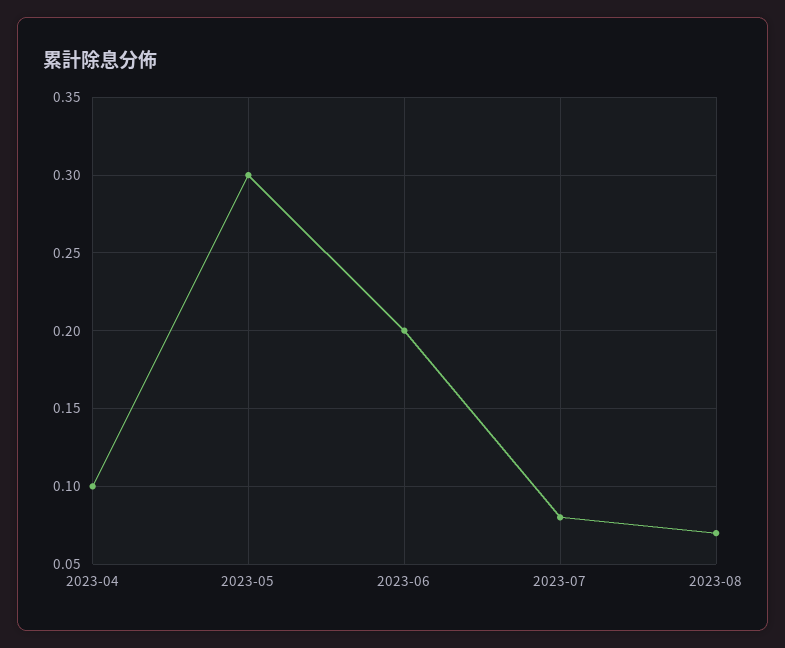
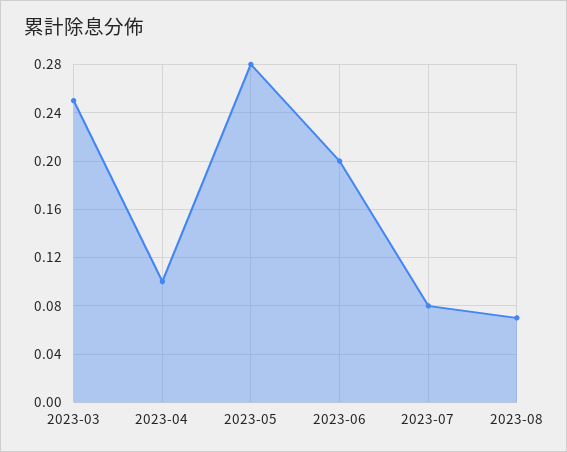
2023-05: 0.3 -> 0.28
2023-03: none -> 0.25

